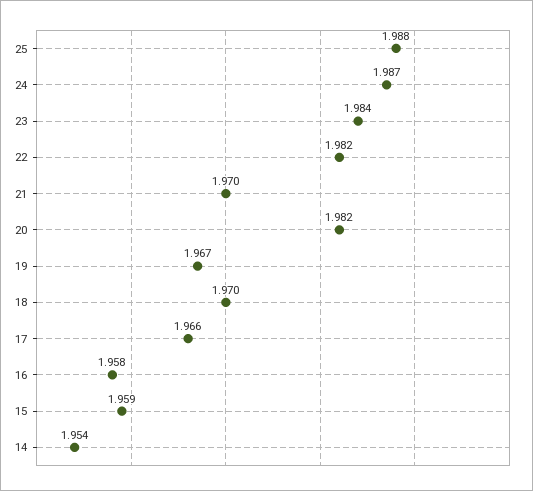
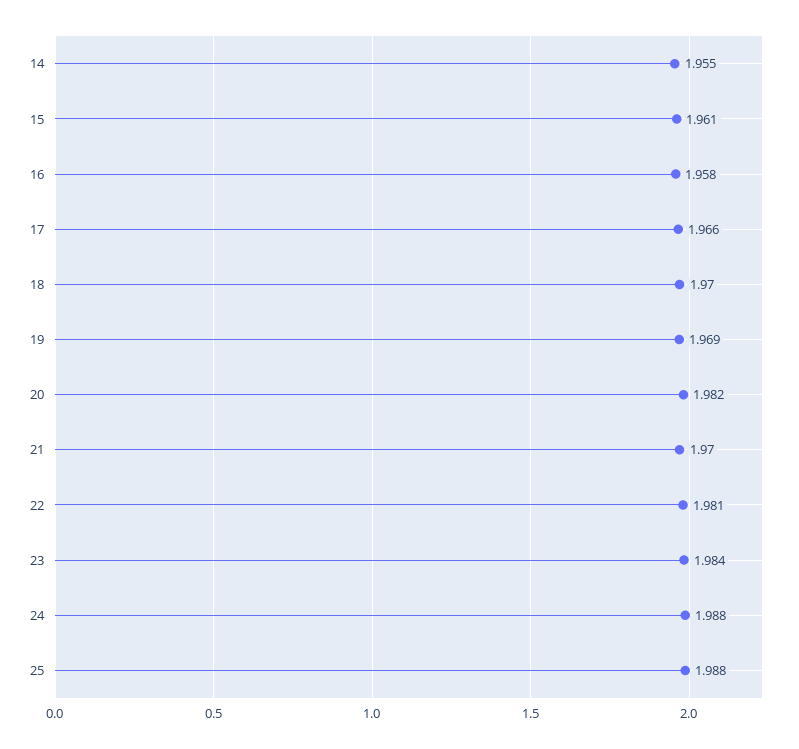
24: 1.987 -> 1.988
22: 1.982 -> 1.981
19: 1.967 -> 1.969
15: 1.959 -> 1.961
14: 1.954 -> 1.955

